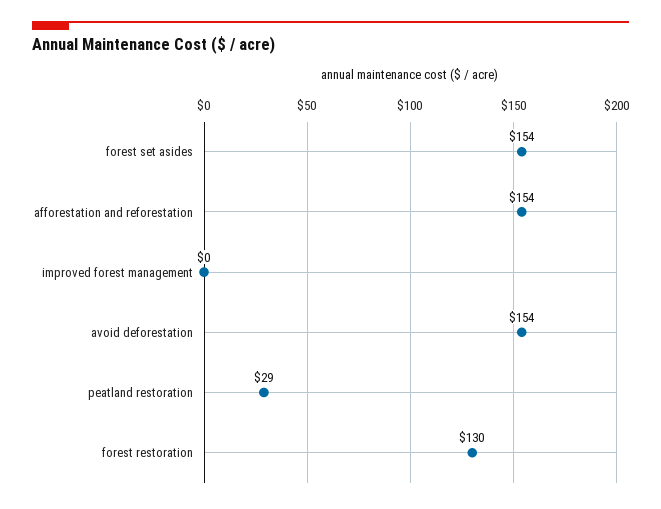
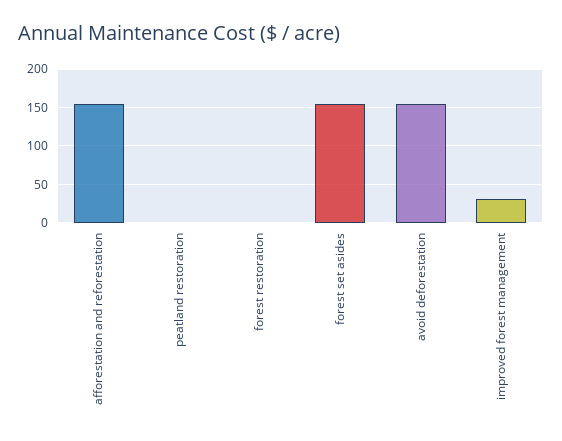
improved forest management: 0 -> 30
peatland restoration: 29 -> 0
forest restoration: 130 -> 0

